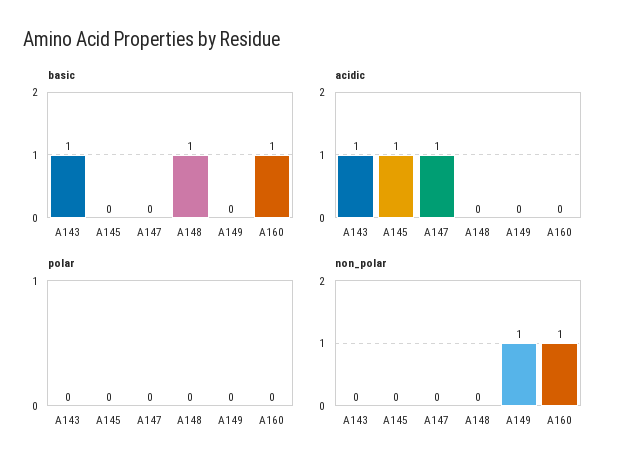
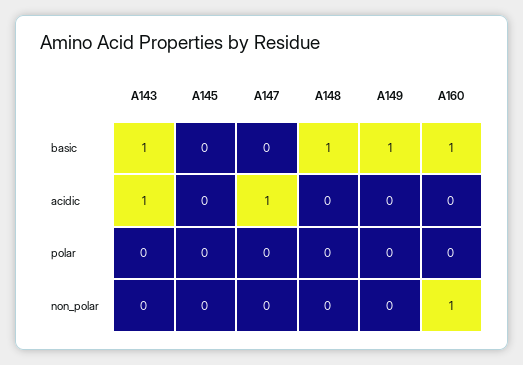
basic, A149: 0 -> 1
acidic, A145: 1 -> 0
non_polar, A149: 1 -> 0

